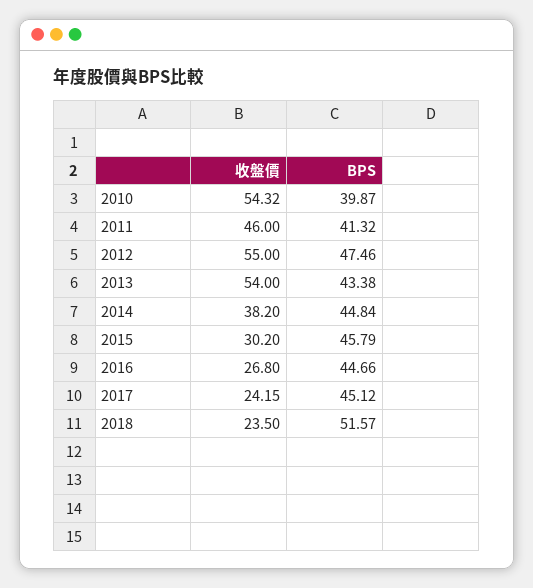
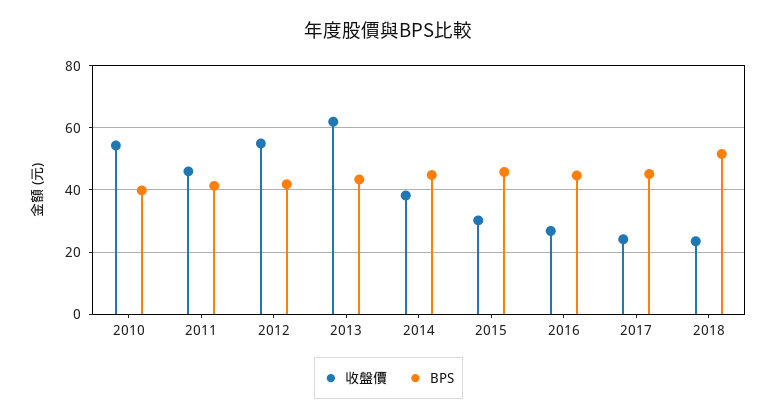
BPS, 2012: 47.46 -> 42
收盤價, 2013: 54 -> 62

